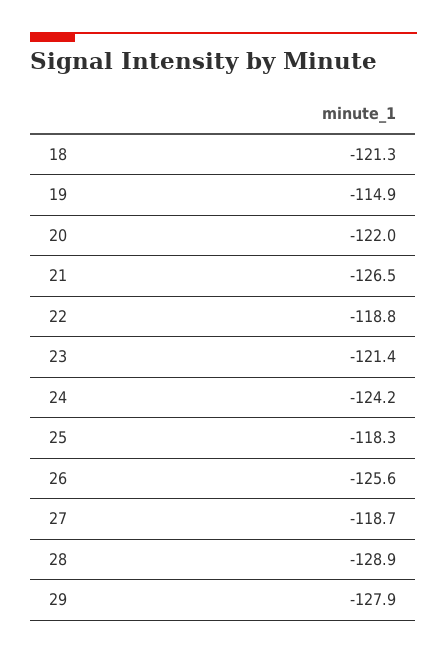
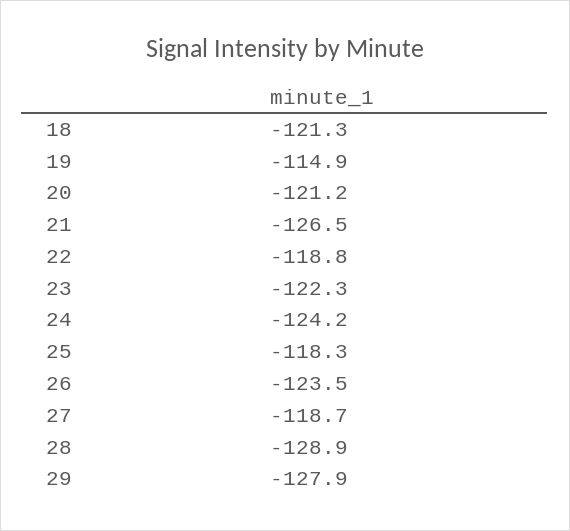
20: -122 -> -121.2
23: -121.4 -> -122.3
26: -125.6 -> -123.5

